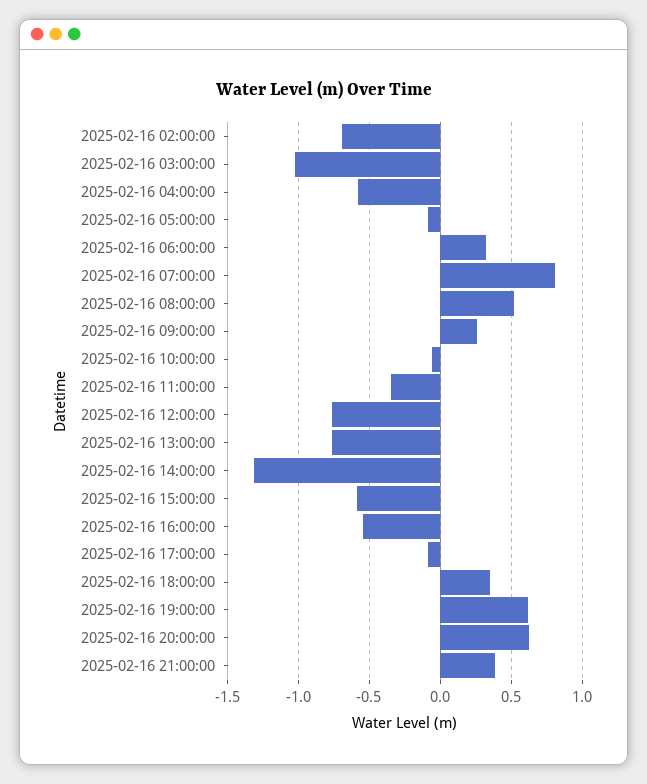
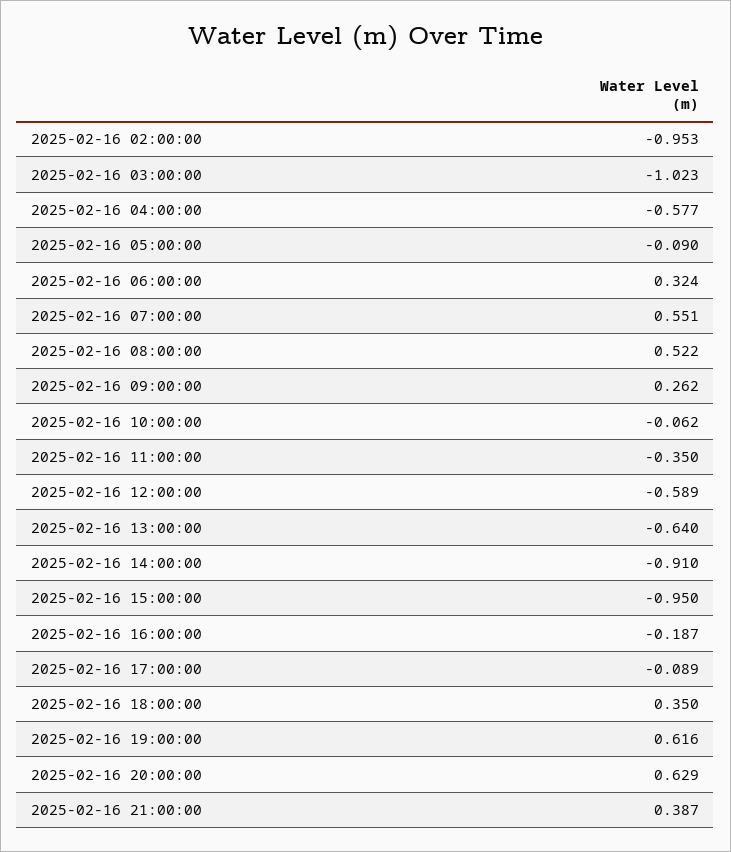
2025-02-16 02:00:00: -0.7 -> -0.953
2025-02-16 07:00:00: 0.8 -> 0.551
2025-02-16 12:00:00: -0.75 -> -0.589
2025-02-16 13:00:00: -0.75 -> -0.64
2025-02-16 14:00:00: -1.3 -> -0.91
2025-02-16 15:00:00: -0.6 -> -0.95
2025-02-16 16:00:00: -0.55 -> -0.187

